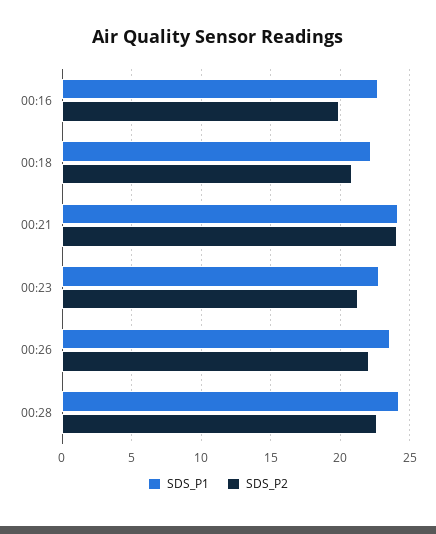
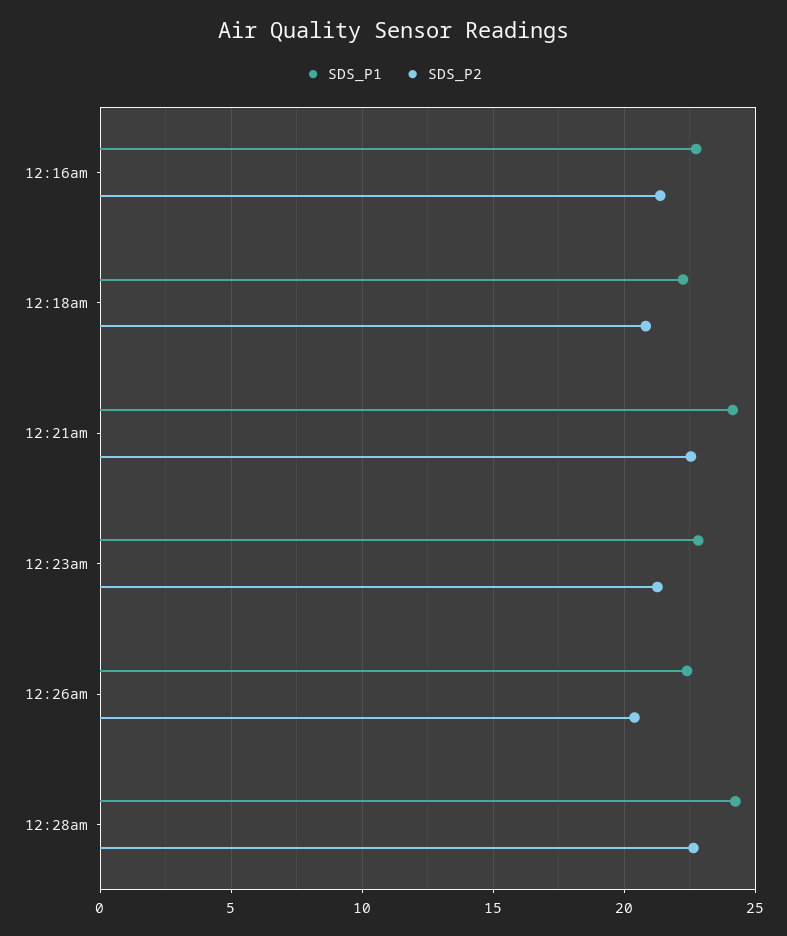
SDS_P2, 00:16: 20 -> 21.5
SDS_P2, 00:21: 24 -> 22.5
SDS_P1, 00:26: 23.5 -> 22.5
SDS_P2, 00:26: 22 -> 20.5

